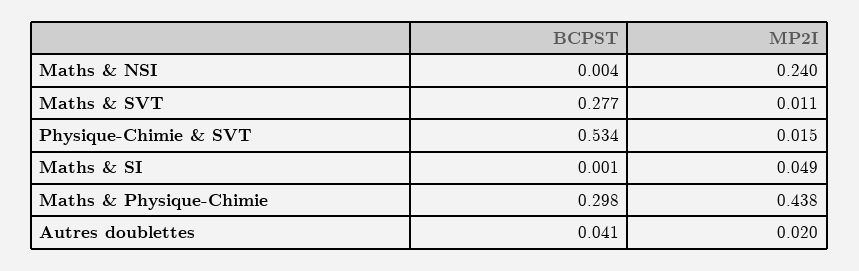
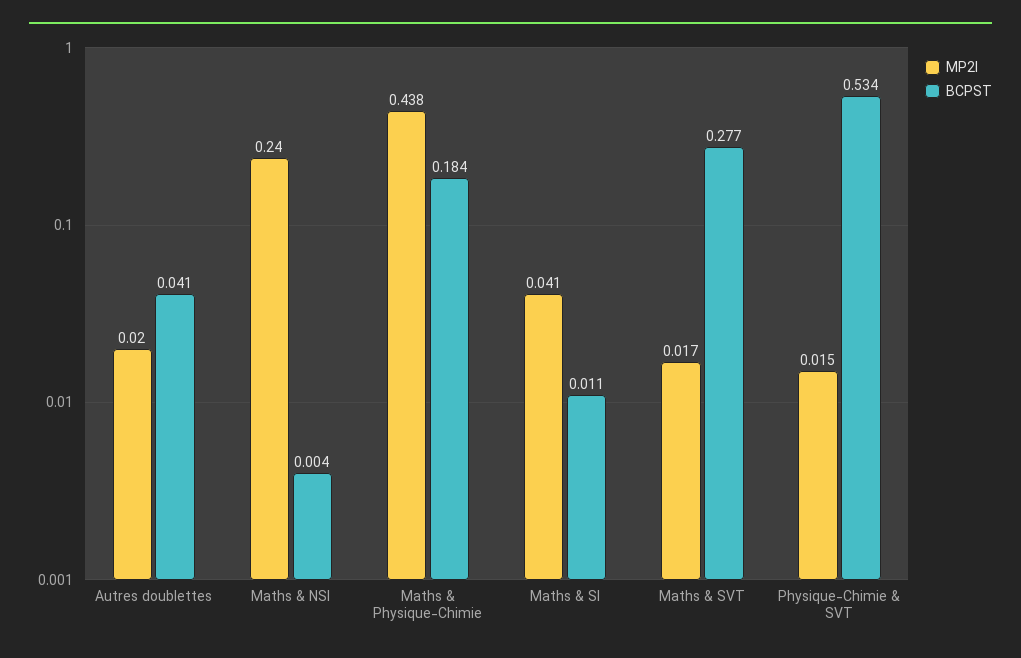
MP2I, Maths & SVT: 0.011 -> 0.017
BCPST, Maths & SI: 0.001 -> 0.011
MP2I, Maths & SI: 0.049 -> 0.041
BCPST, Maths & Physique-Chimie: 0.298 -> 0.184

